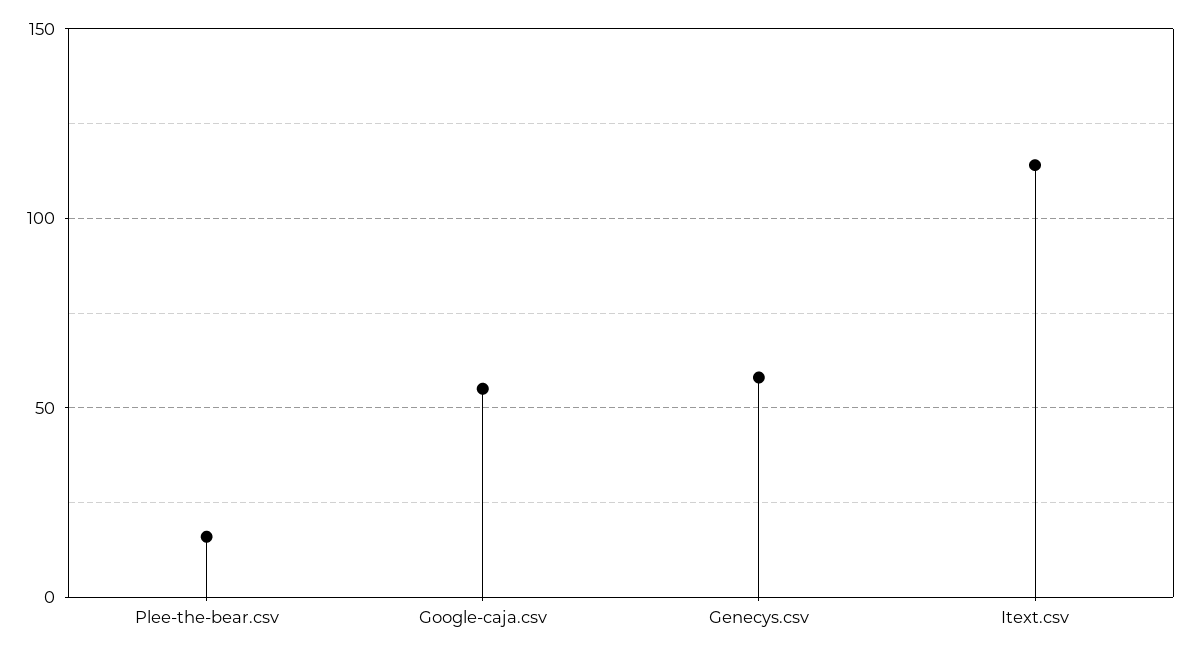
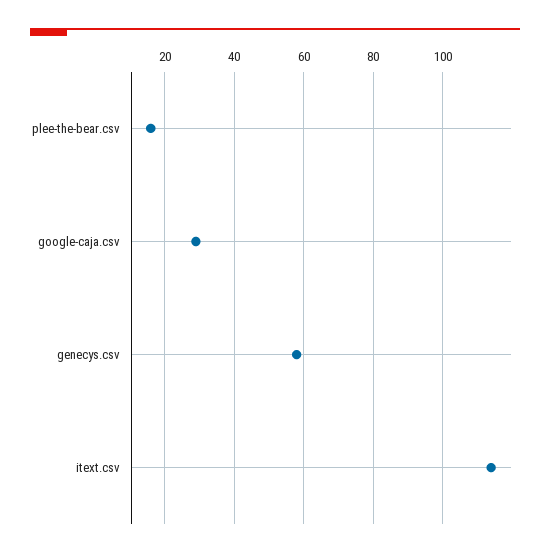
Google-caja.csv: 55 -> 30

